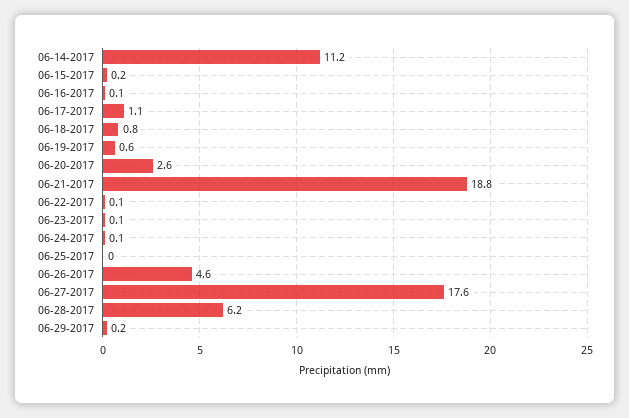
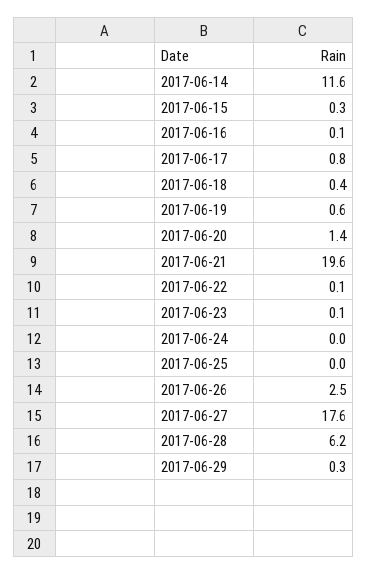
06-14-2017: 11.2 -> 11.6
06-15-2017: 0.2 -> 0.3
06-17-2017: 1.1 -> 0.8
06-18-2017: 0.8 -> 0.4
06-20-2017: 2.6 -> 1.4
06-21-2017: 18.8 -> 19.6
06-24-2017: 0.1 -> 0
06-26-2017: 4.6 -> 2.5
06-29-2017: 0.2 -> 0.3

